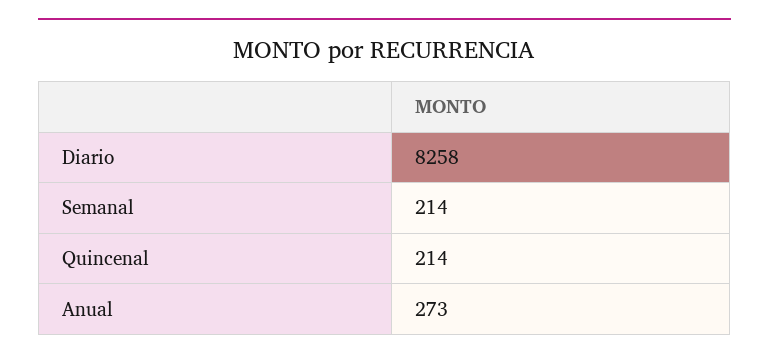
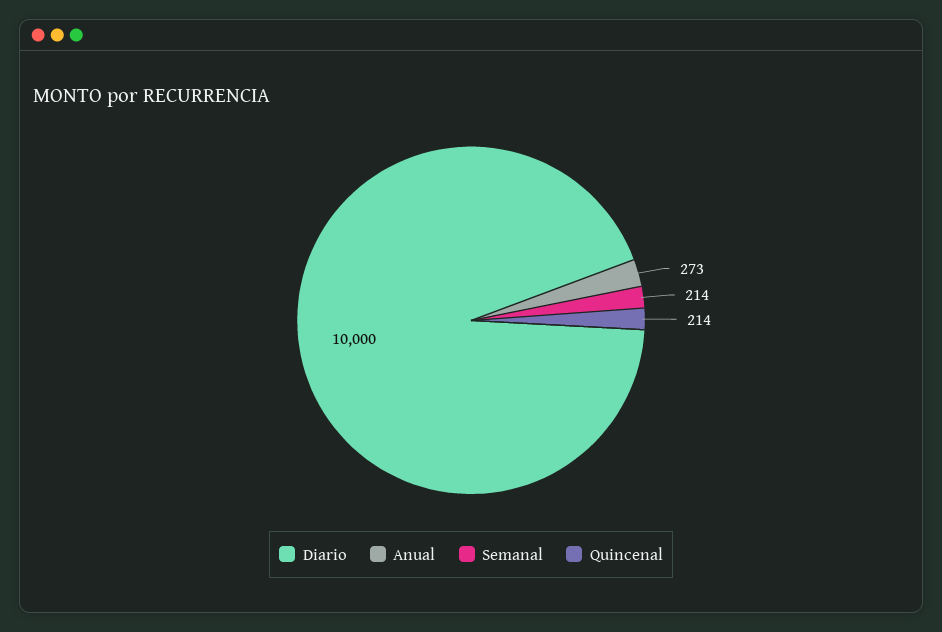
Diario: 8258 -> 10000

